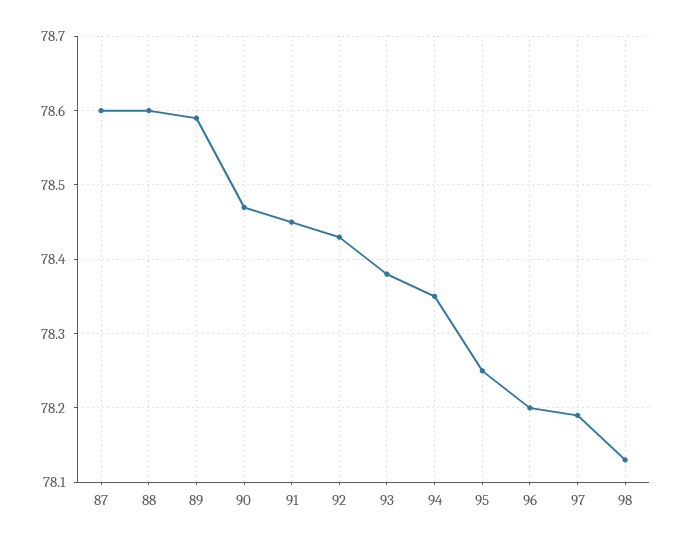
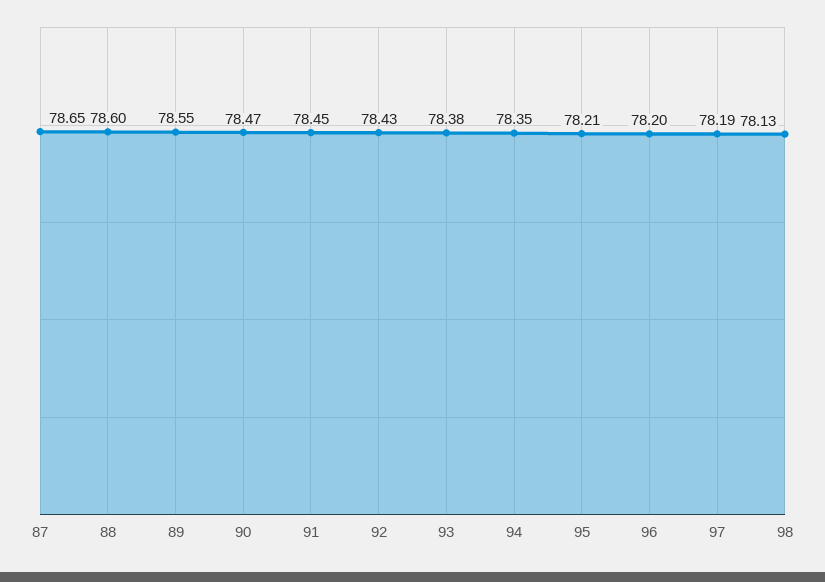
87: 78.6 -> 78.65
89: 78.59 -> 78.55
95: 78.25 -> 78.21

